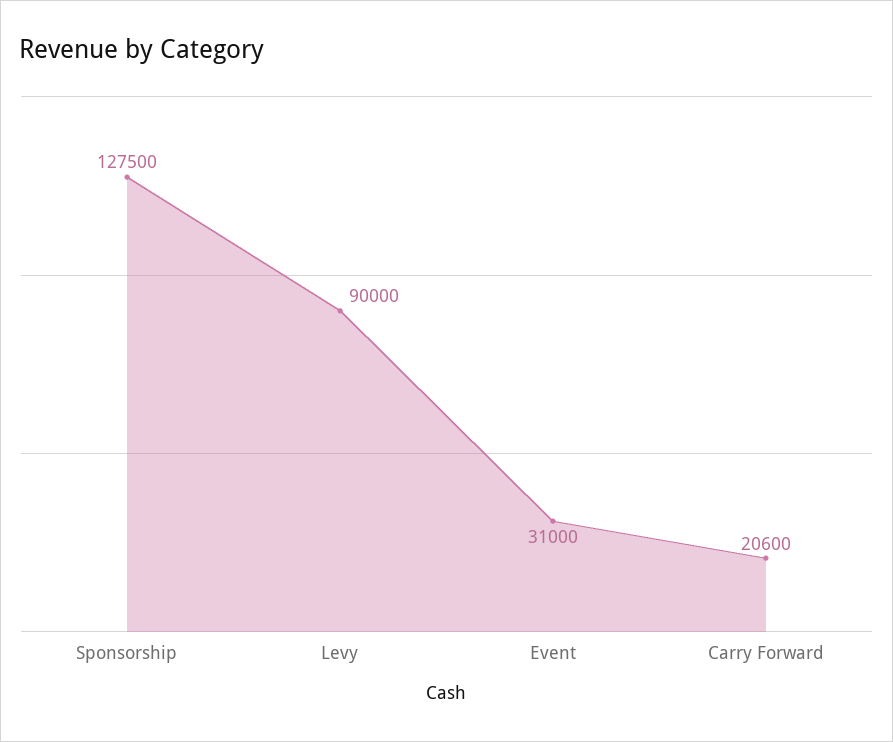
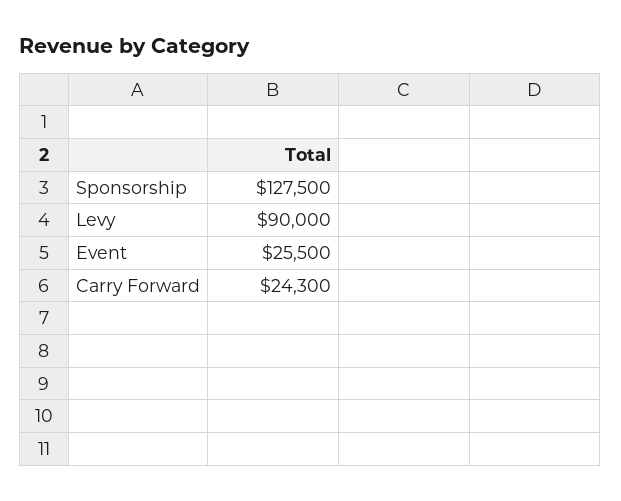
Event: 31000 -> 25500
Carry Forward: 20600 -> 24300

